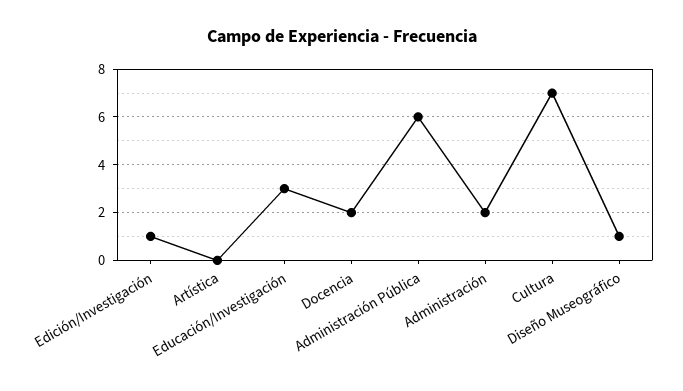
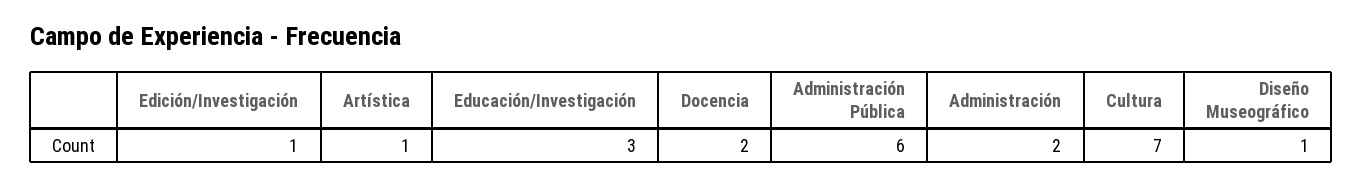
Artística: 0 -> 1

